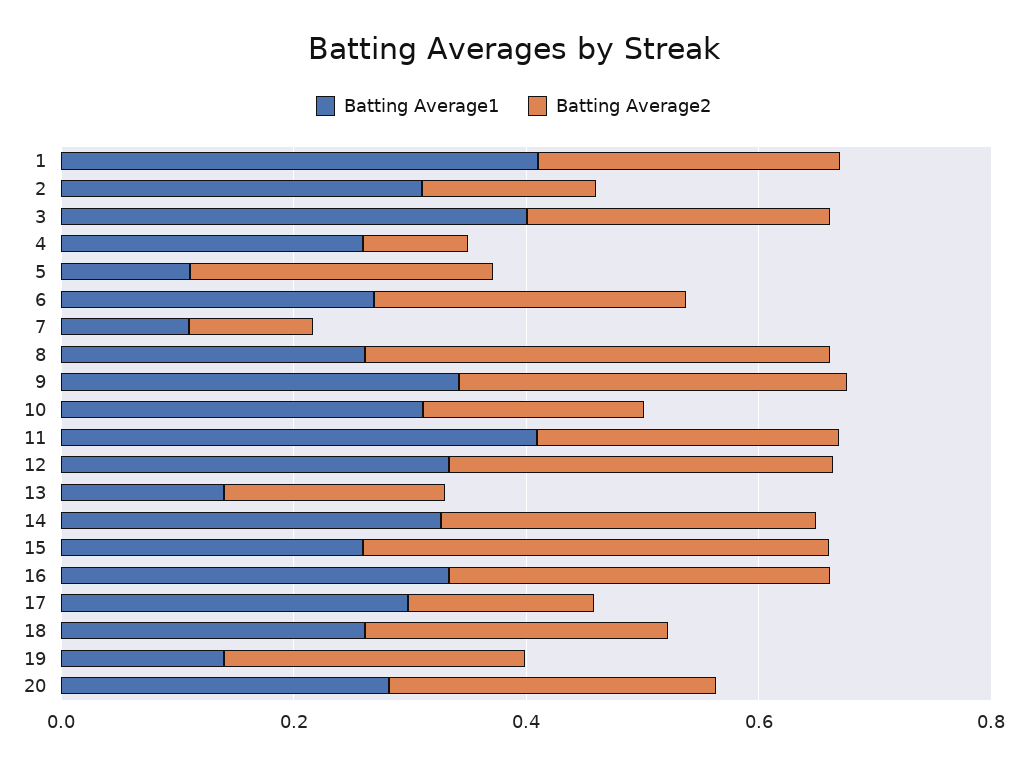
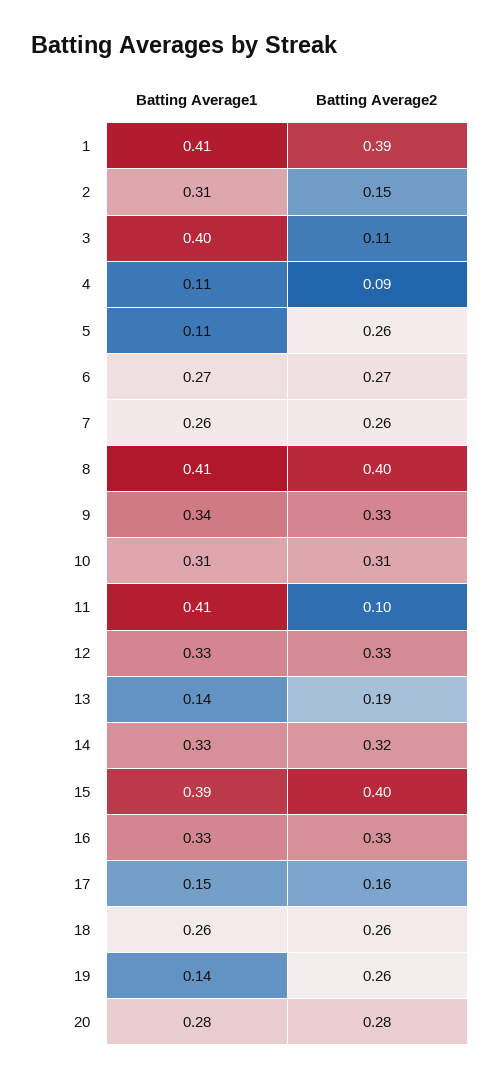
Batting Average2, 1: 0.25 -> 0.39
Batting Average2, 3: 0.25 -> 0.11
Batting Average1, 4: 0.25 -> 0.11
Batting Average1, 7: 0.1 -> 0.26
Batting Average2, 7: 0.1 -> 0.26
Batting Average1, 8: 0.25 -> 0.41
Batting Average2, 10: 0.2 -> 0.31
Batting Average2, 11: 0.25 -> 0.1
Batting Average1, 15: 0.25 -> 0.39
Batting Average1, 17: 0.3 -> 0.15

